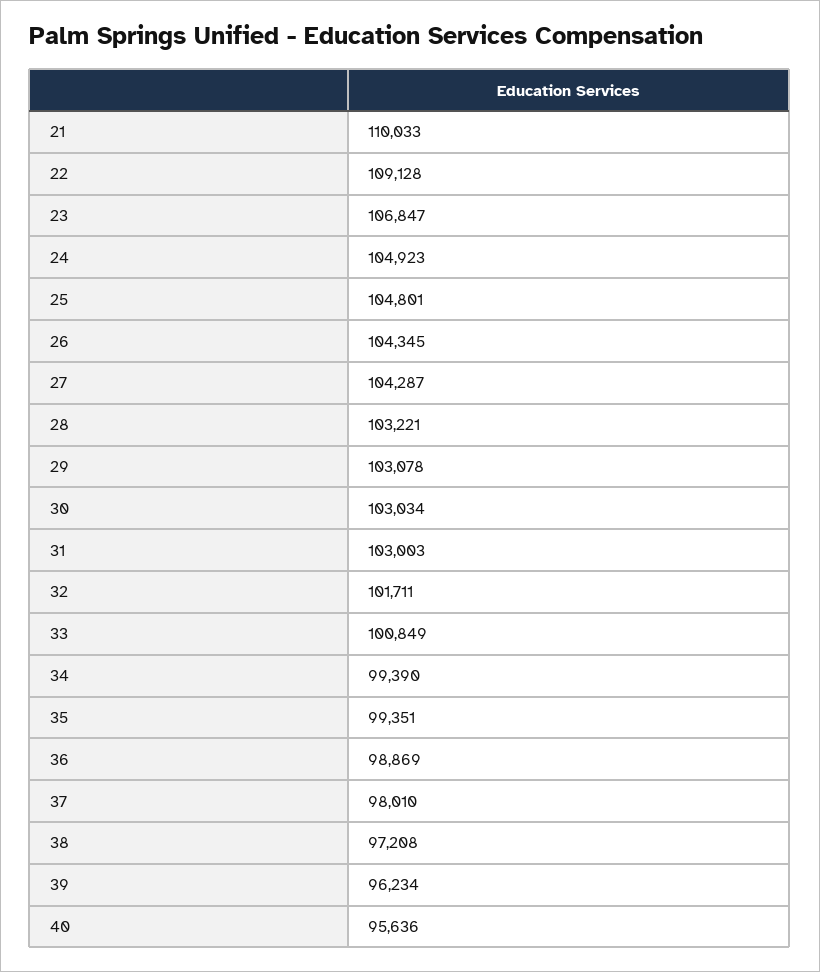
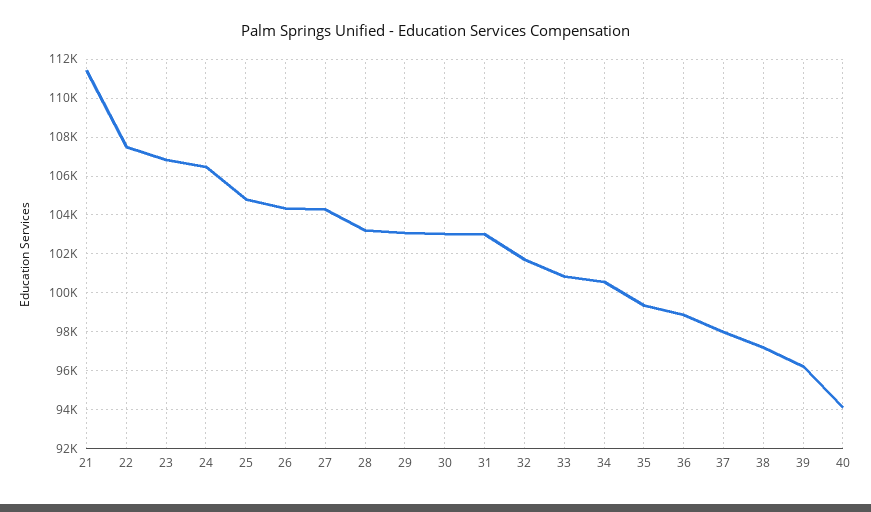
21: 110033 -> 111500
22: 109128 -> 107500
24: 104923 -> 106500
34: 99390 -> 100500
40: 95636 -> 94000

